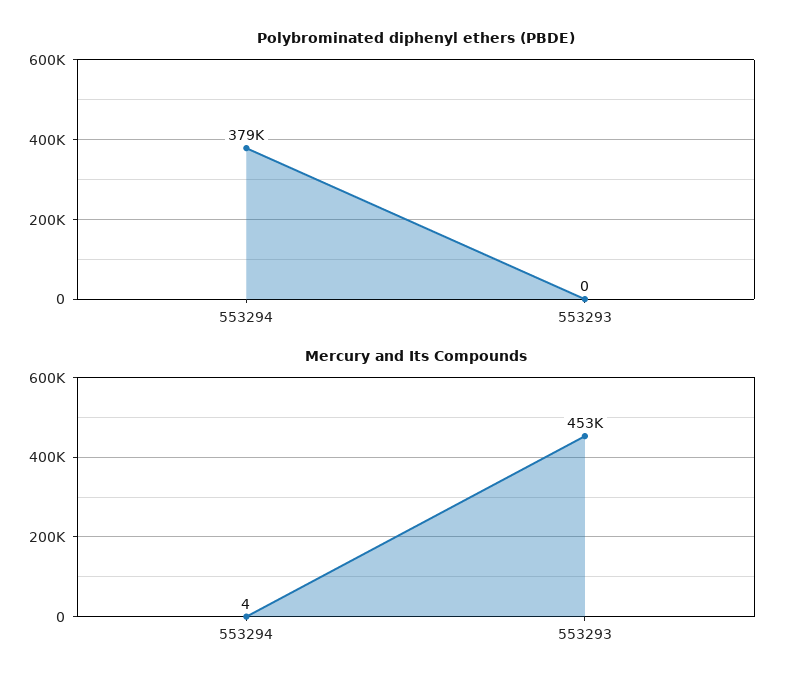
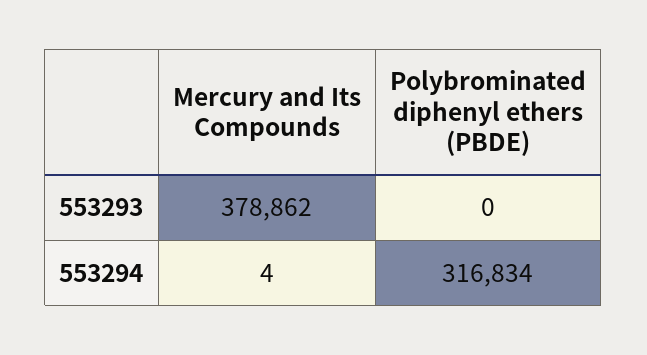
Polybrominated diphenyl ethers (PBDE), 553294: 379000 -> 316834
Mercury and Its Compounds, 553293: 453000 -> 378862

